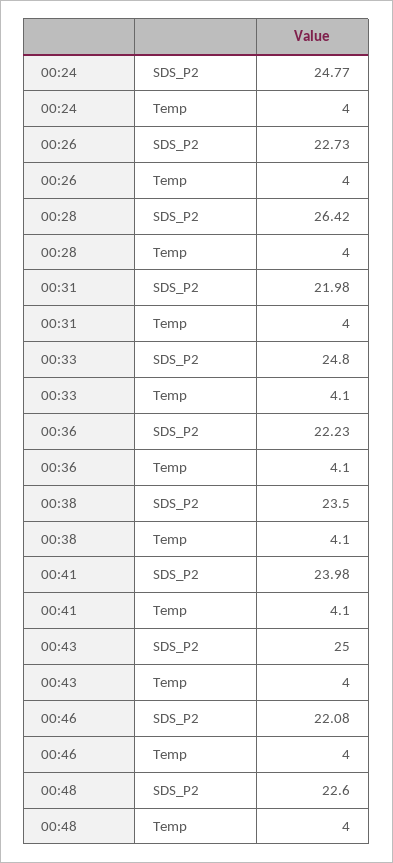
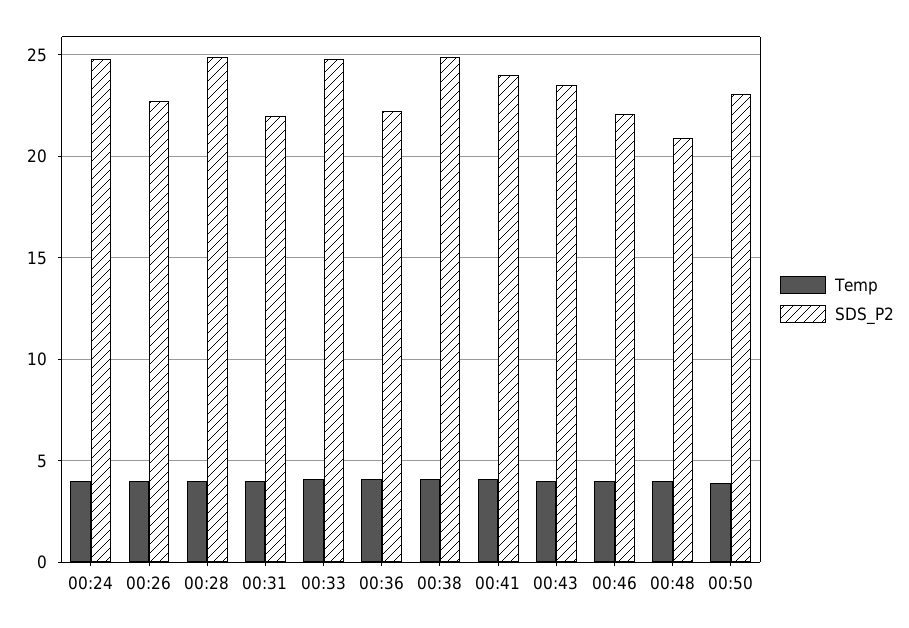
SDS_P2, 00:28: 26.42 -> 25
SDS_P2, 00:38: 23.5 -> 25
SDS_P2, 00:43: 25 -> 23.5
SDS_P2, 00:48: 22.6 -> 21
Temp, 00:50: none -> 4
SDS_P2, 00:50: none -> 23

